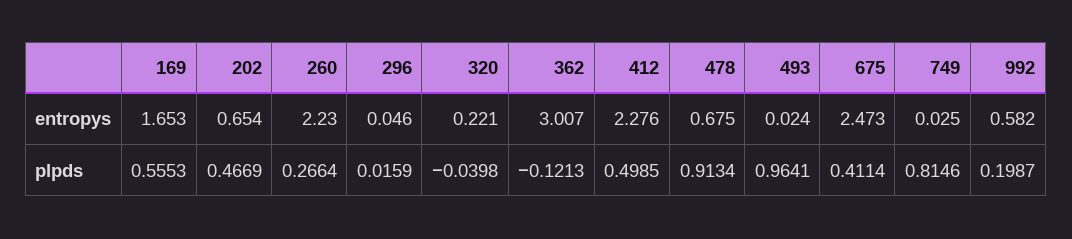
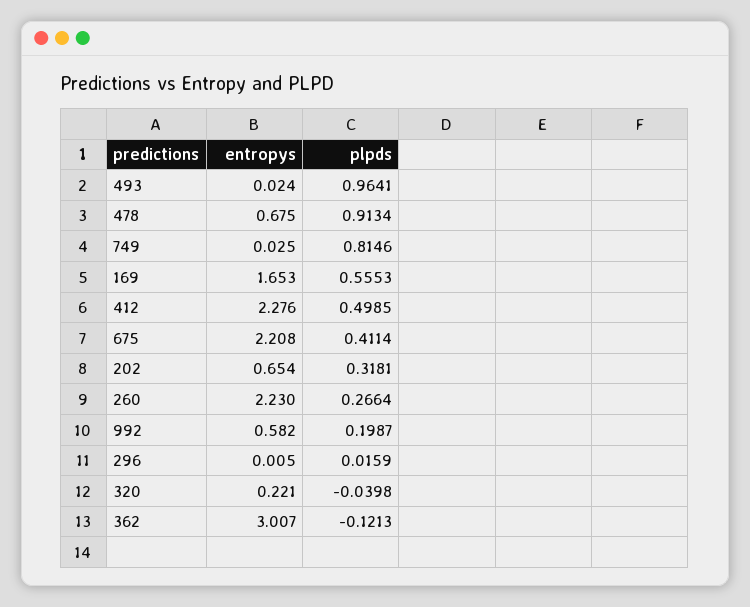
296, entropys: 0.046 -> 0.005
675, entropys: 2.473 -> 2.208
202, plpds: 0.4669 -> 0.3181

